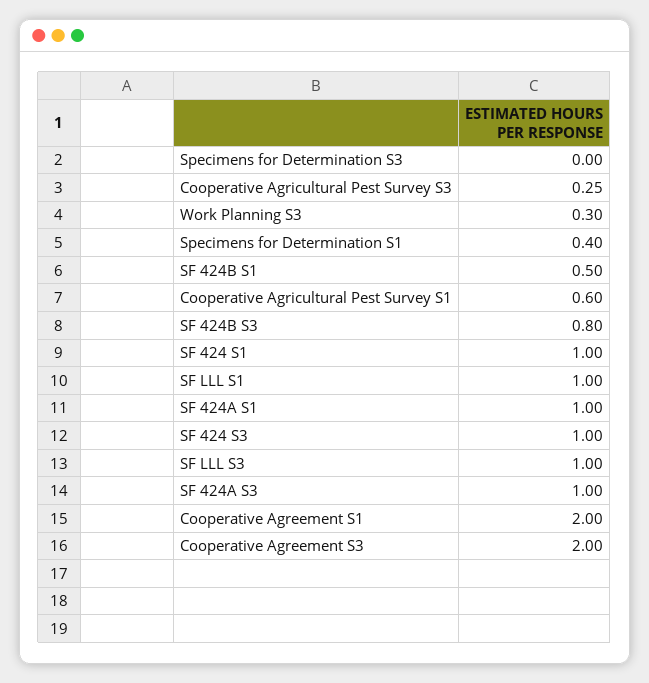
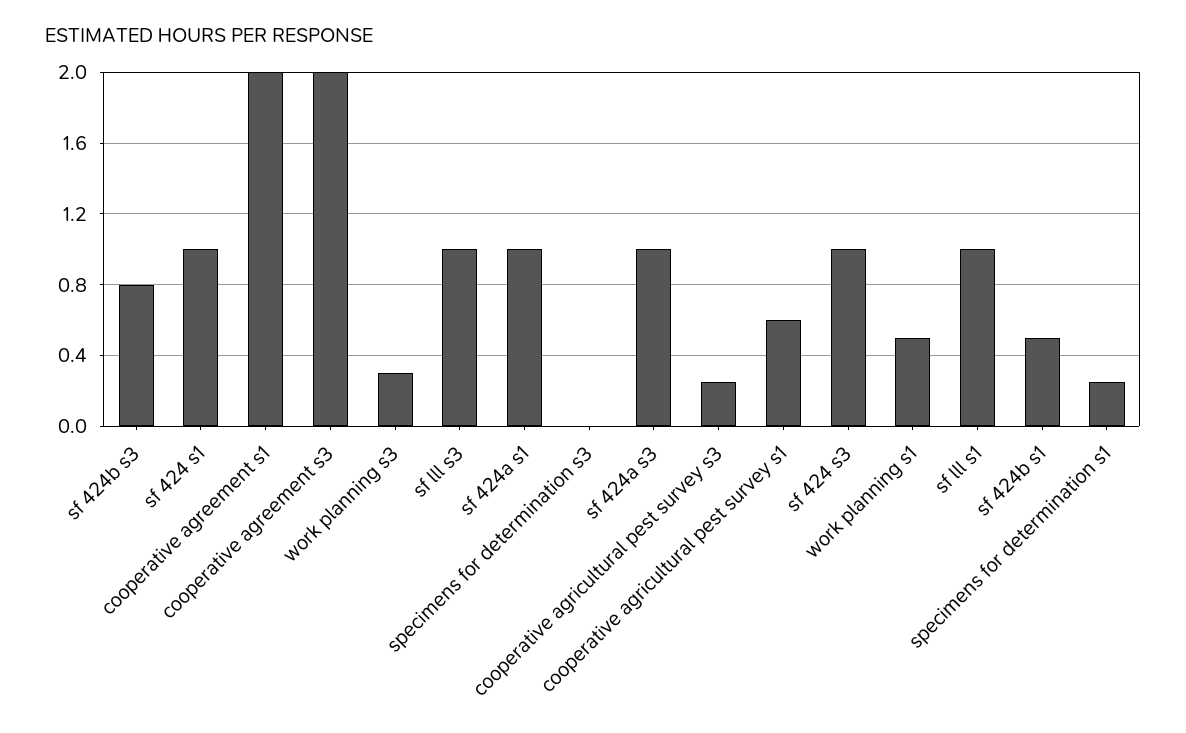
Specimens for Determination S1: 0.4 -> 0.25
work planning s1: none -> 0.5

